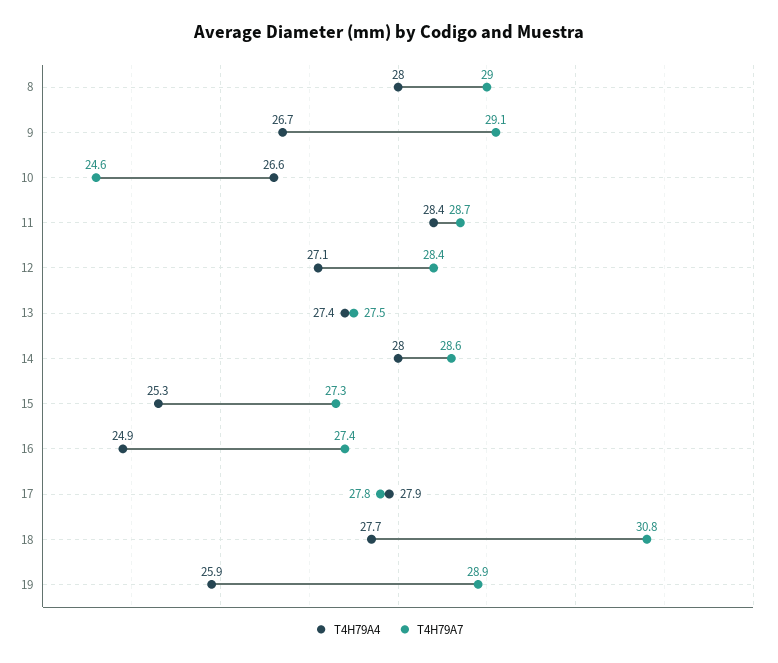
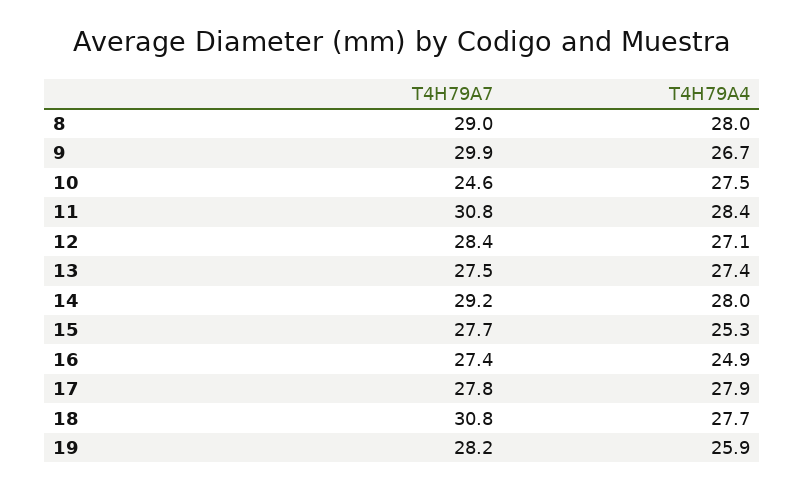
T4H79A7, 9: 29.1 -> 29.9
T4H79A4, 10: 26.6 -> 27.5
T4H79A7, 11: 28.7 -> 30.8
T4H79A7, 14: 28.6 -> 29.2
T4H79A7, 15: 27.3 -> 27.7
T4H79A7, 19: 28.9 -> 28.2

